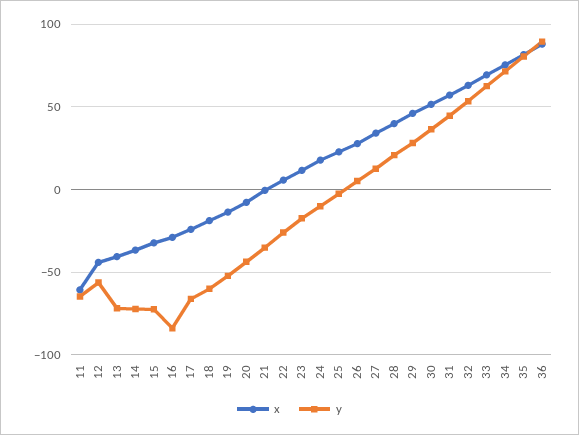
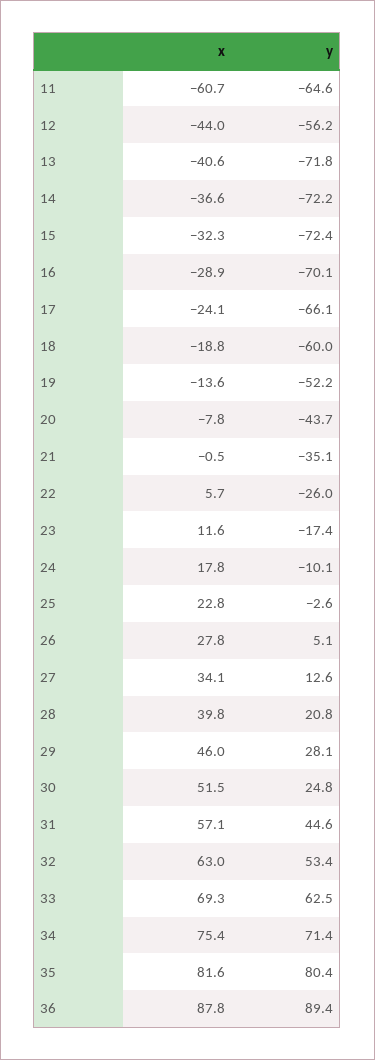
y, 16: -85 -> -70.1
y, 30: 35 -> 24.8

